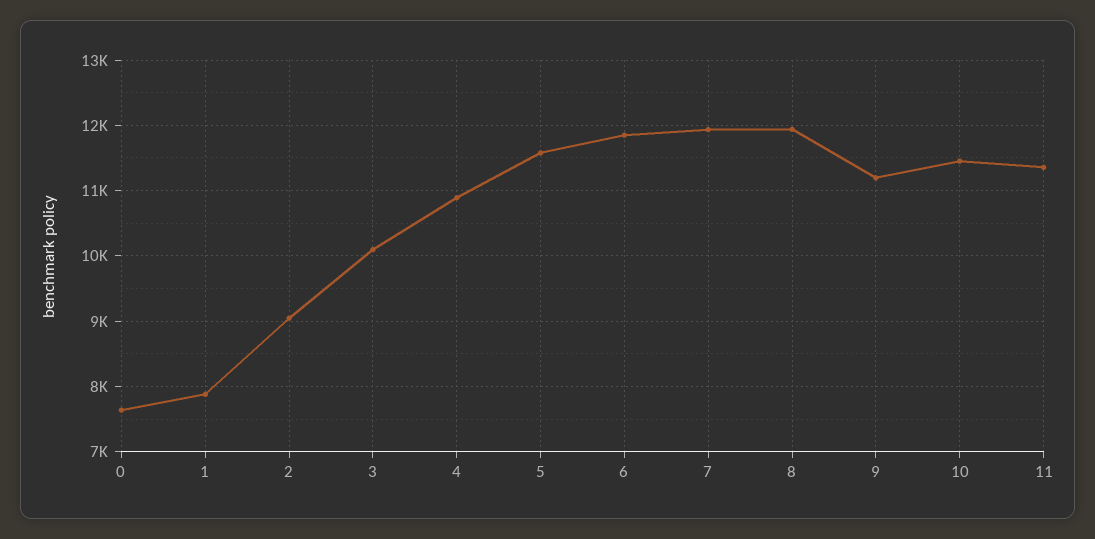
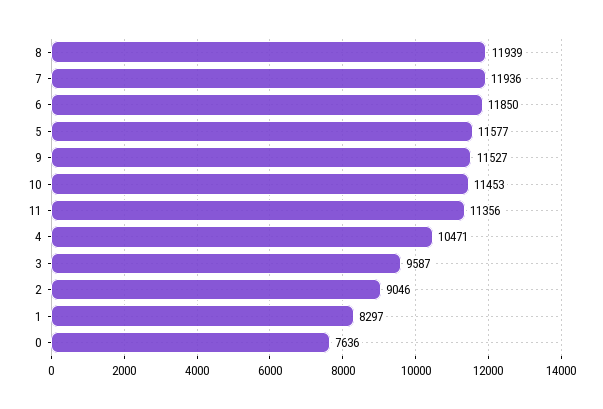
1: 7900 -> 8297
3: 10100 -> 9587
4: 10900 -> 10471
9: 11200 -> 11527

